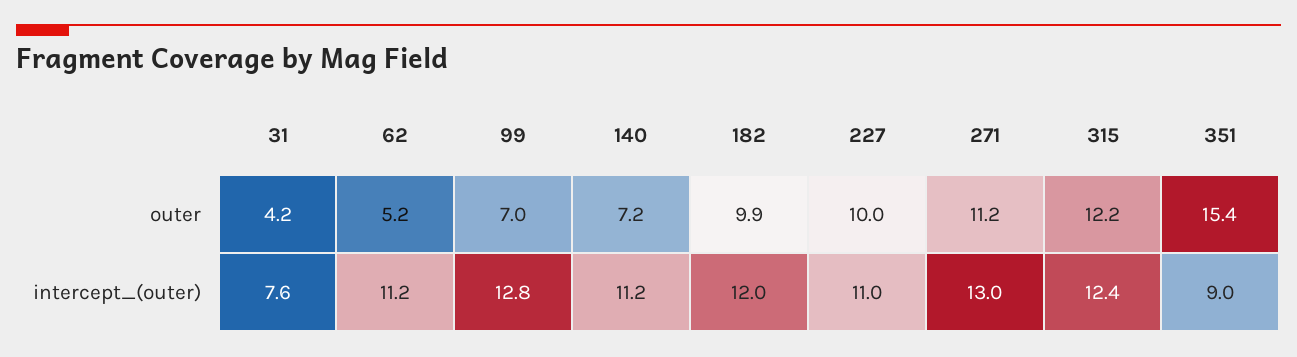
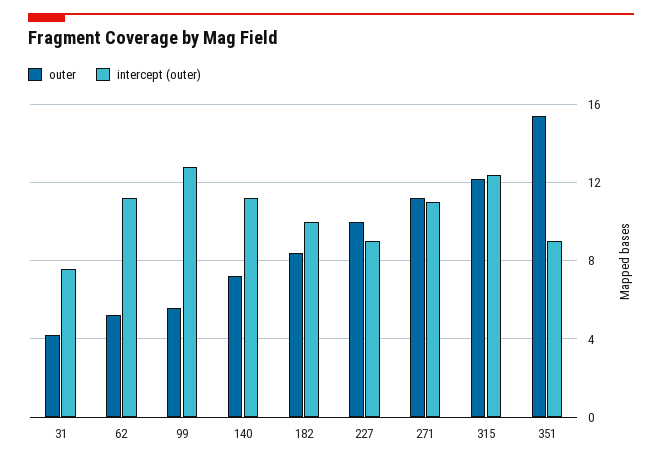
outer, 99: 7 -> 5.5
outer, 182: 9.9 -> 8.5
intercept_(outer), 182: 12 -> 10
intercept_(outer), 227: 11 -> 9
intercept_(outer), 271: 13 -> 11

